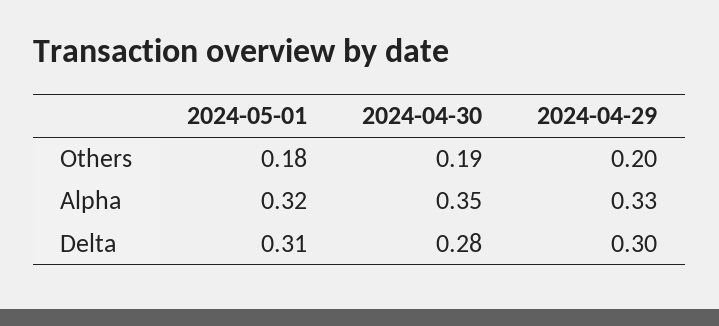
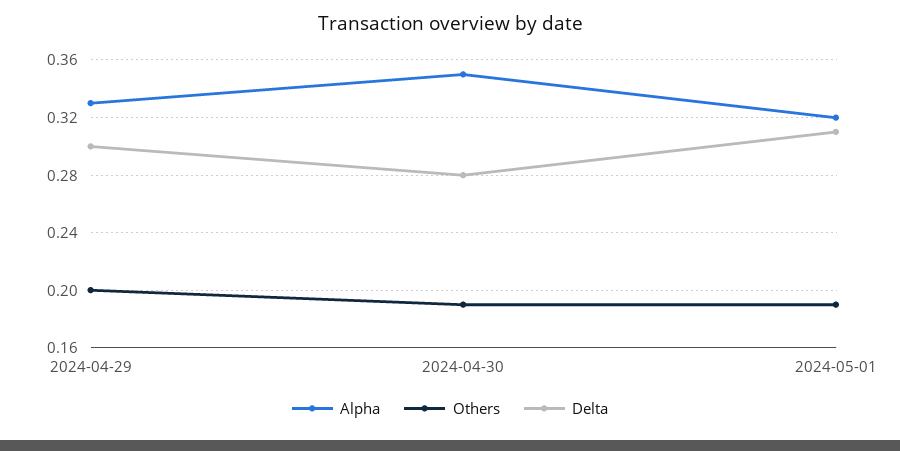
Others, 2024-05-01: 0.18 -> 0.19

